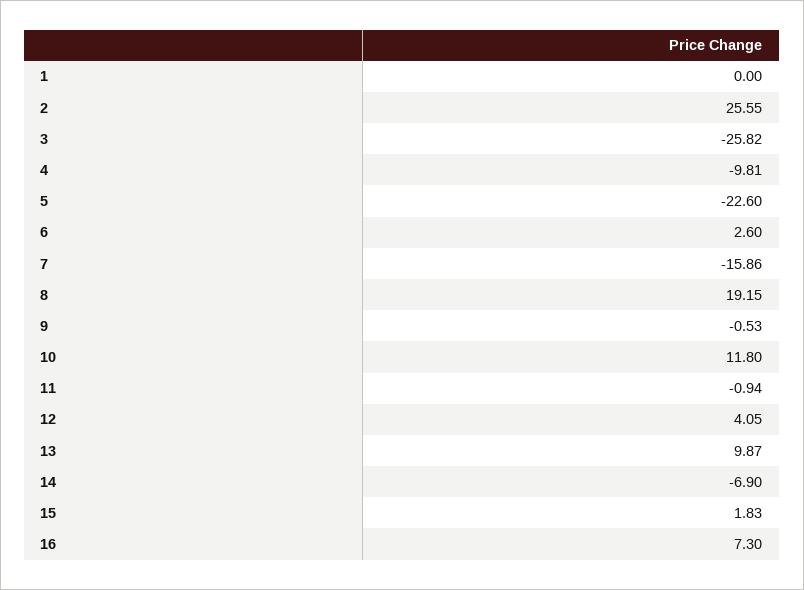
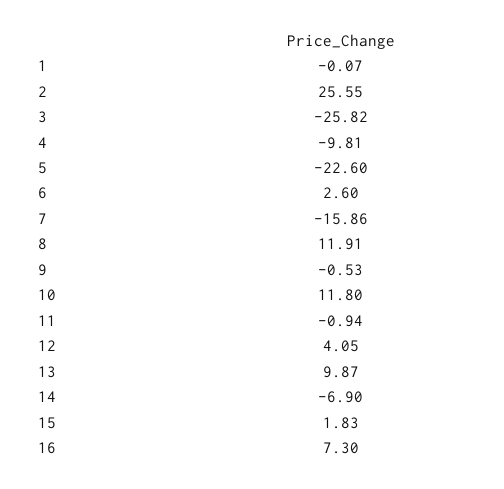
1: 0 -> -0.07
8: 19.15 -> 11.91

